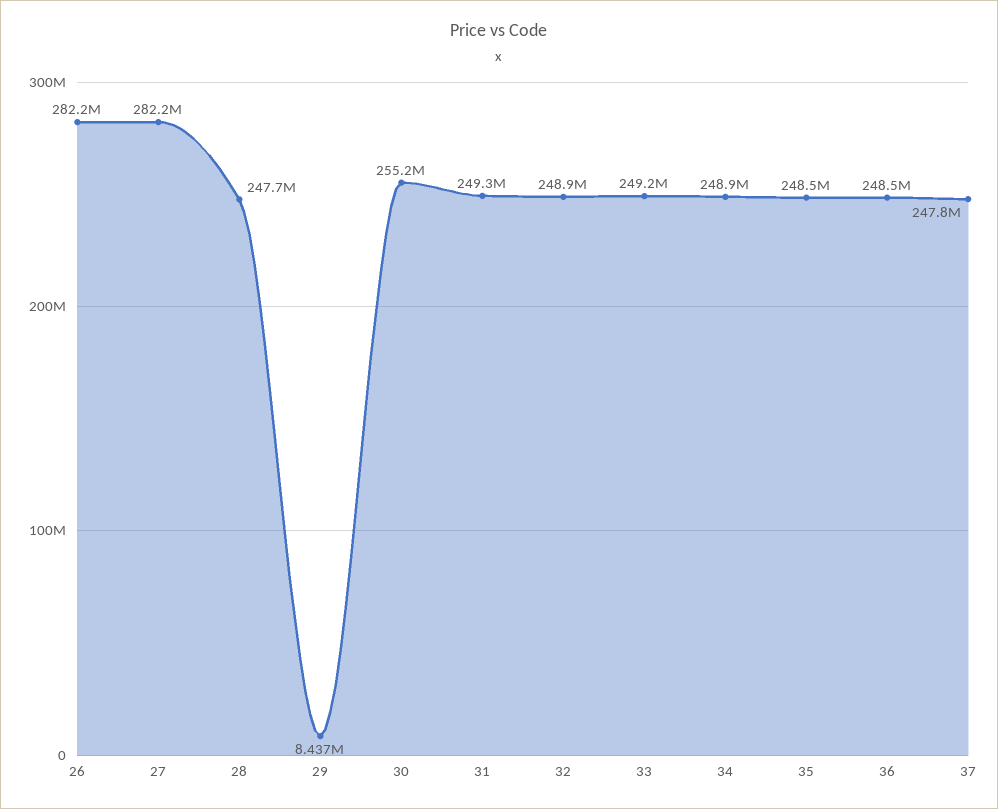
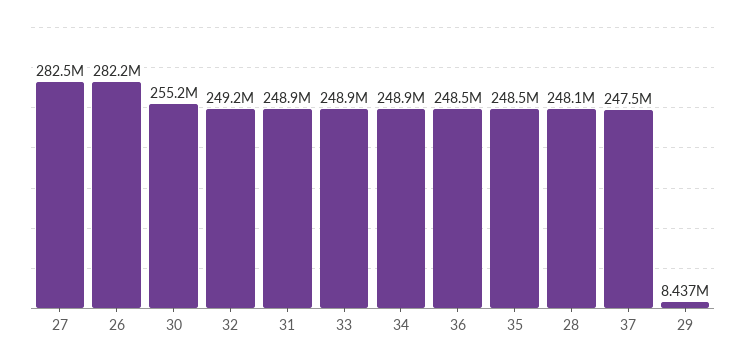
27: 282200000 -> 282500000
28: 247700000 -> 248100000
31: 249300000 -> 248900000
32: 248900000 -> 249200000
33: 249200000 -> 248900000
37: 247800000 -> 247500000

